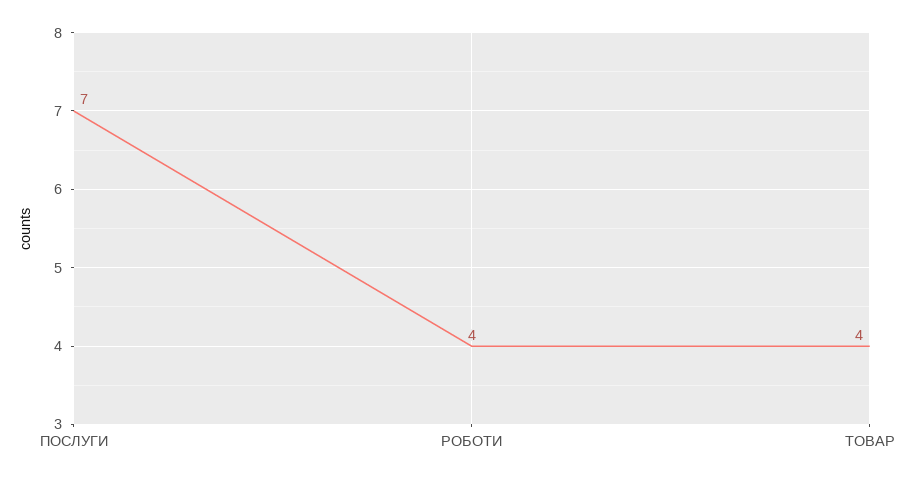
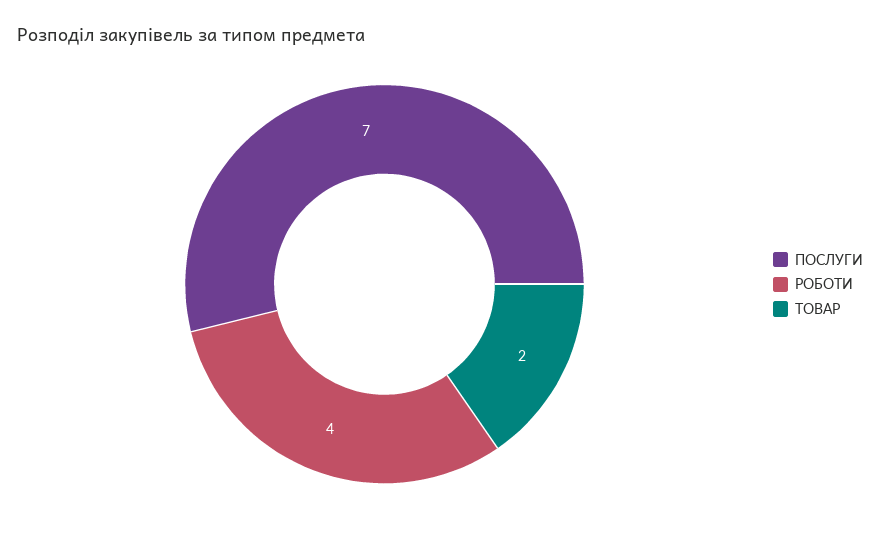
ТОВАР: 4 -> 2

